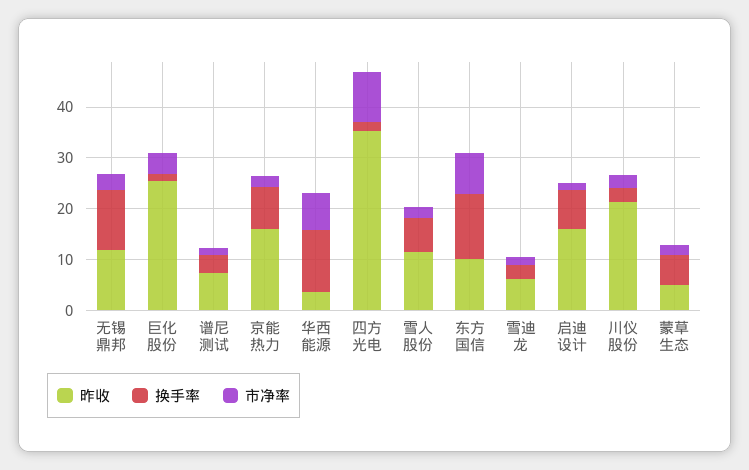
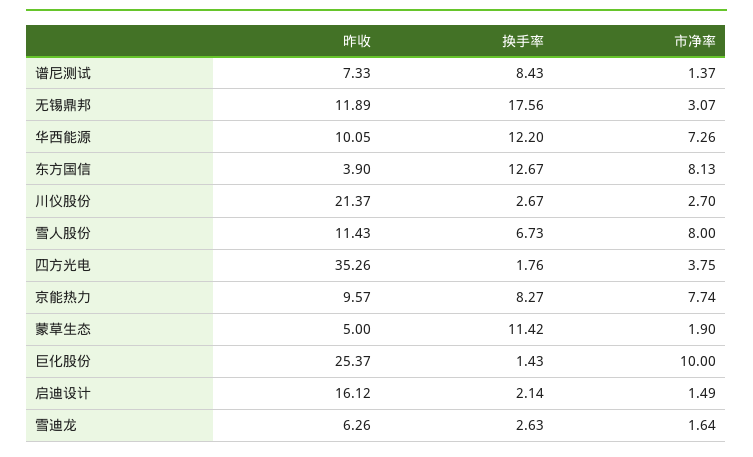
换手率, 无锡鼎邦: 12 -> 17.56
市净率, 巨化股份: 4 -> 10
换手率, 谱尼测试: 4 -> 8.43
昨收, 京能热力: 16 -> 9.57
市净率, 京能热力: 2 -> 7.74
昨收, 华西能源: 4 -> 10.05
市净率, 四方光电: 10 -> 3.75
市净率, 雪人股份: 2 -> 8
昨收, 东方国信: 10 -> 3.9
换手率, 启迪设计: 8 -> 2.14
换手率, 蒙草生态: 6 -> 11.42

